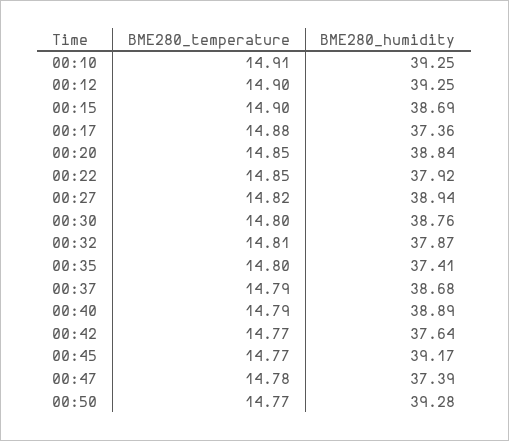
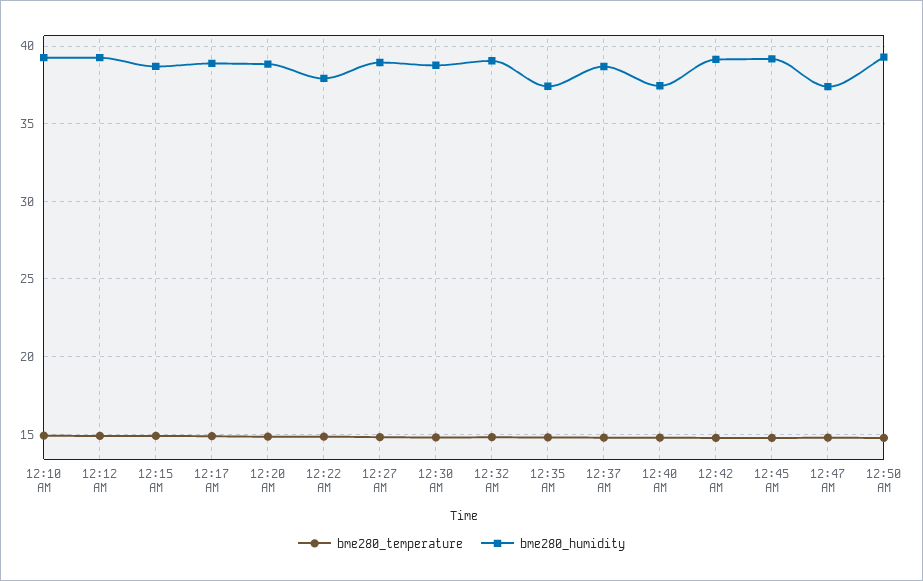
BME280_humidity, 00:17: 37.36 -> 39
BME280_humidity, 00:32: 37.87 -> 39
BME280_humidity, 00:40: 38.89 -> 37.5
BME280_humidity, 00:42: 37.64 -> 39

